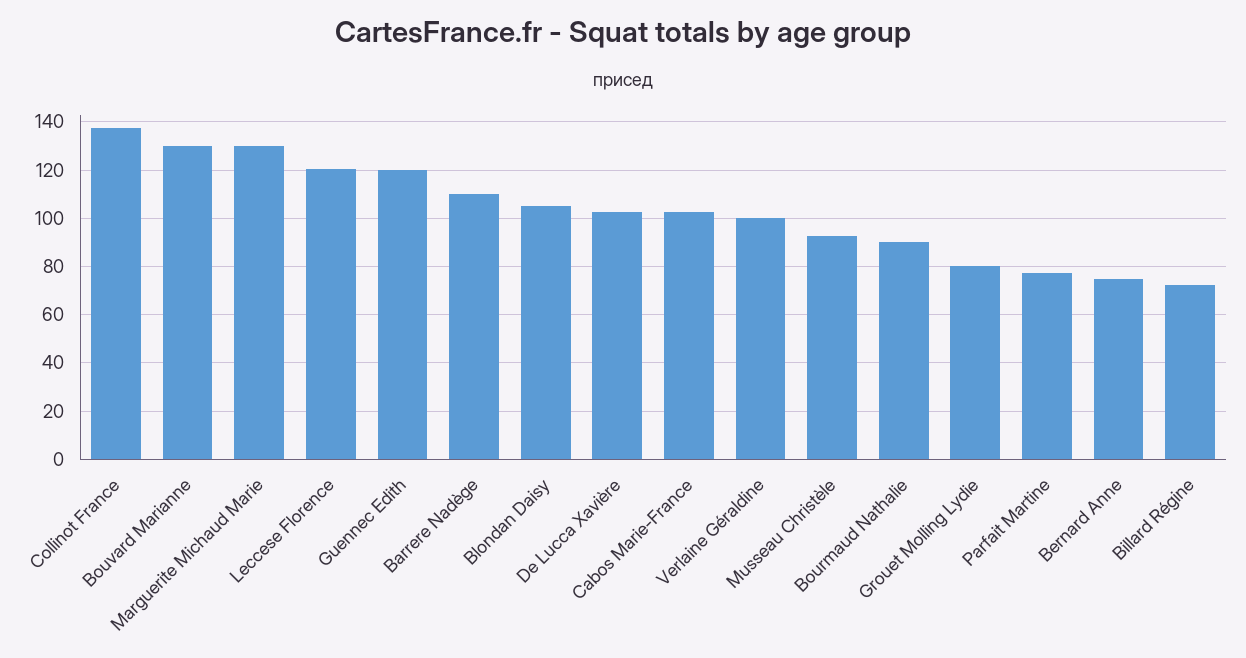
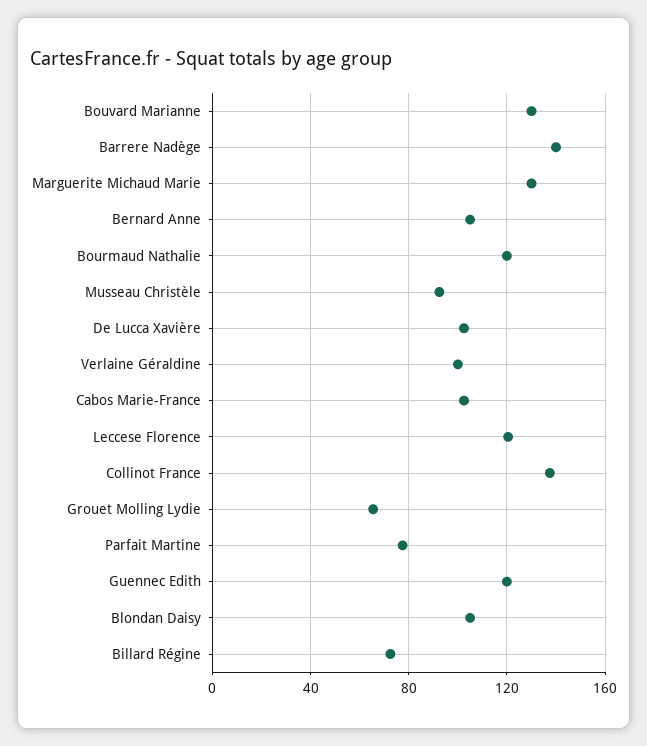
Barrere Nadège: 110 -> 140
Bourmaud Nathalie: 90 -> 120
Grouet Molling Lydie: 80 -> 65
Bernard Anne: 75 -> 105

